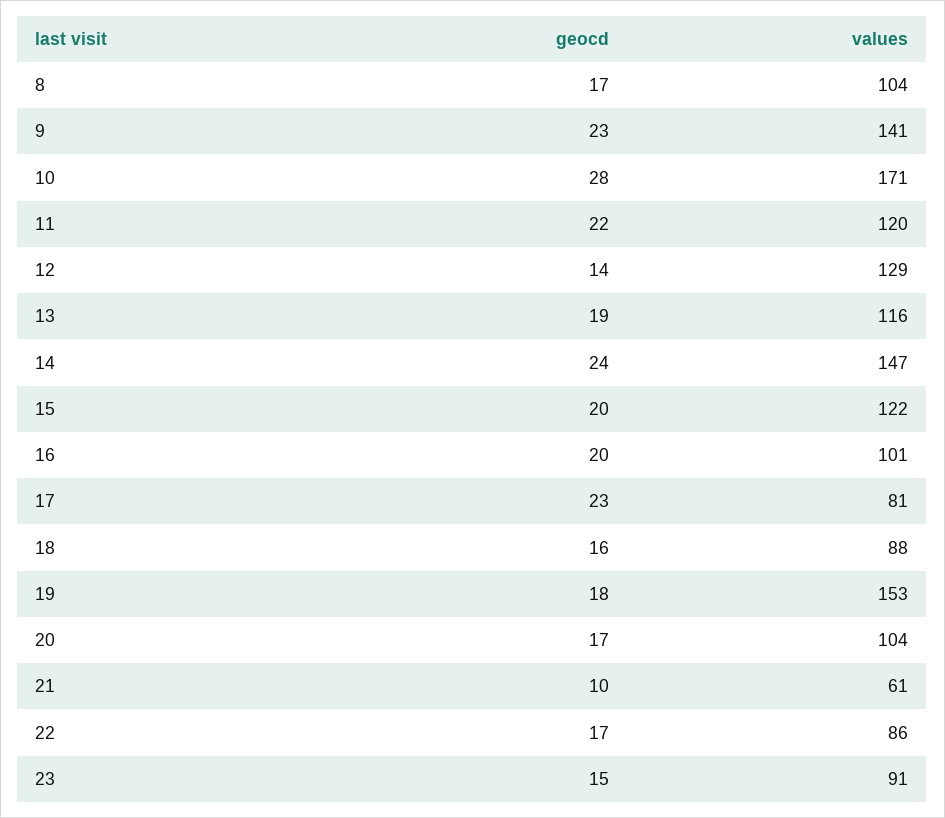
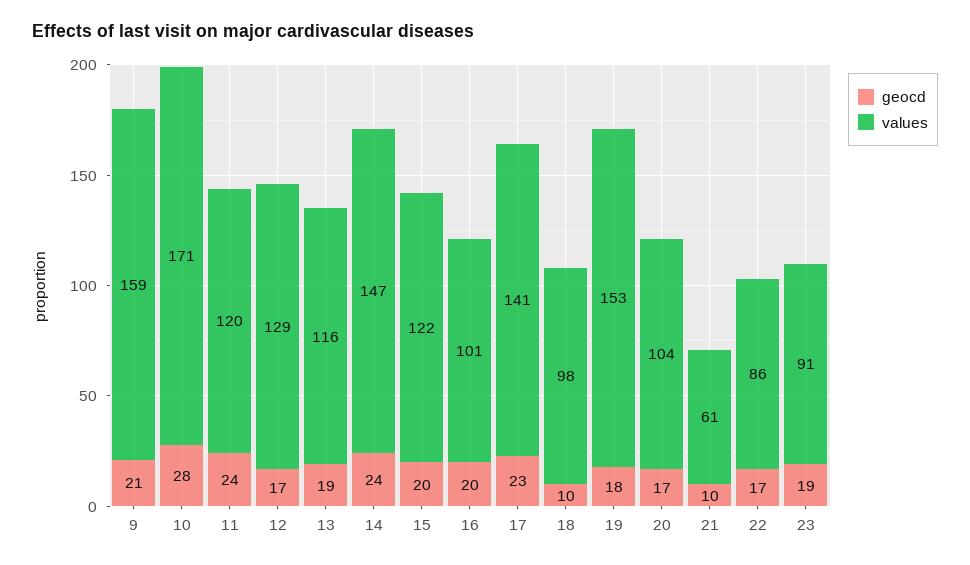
geocd, 8: 17 -> none
values, 8: 104 -> none
geocd, 9: 23 -> 21
values, 9: 141 -> 159
geocd, 11: 22 -> 24
geocd, 12: 14 -> 17
values, 17: 81 -> 141
geocd, 18: 16 -> 10
values, 18: 88 -> 98
geocd, 23: 15 -> 19

